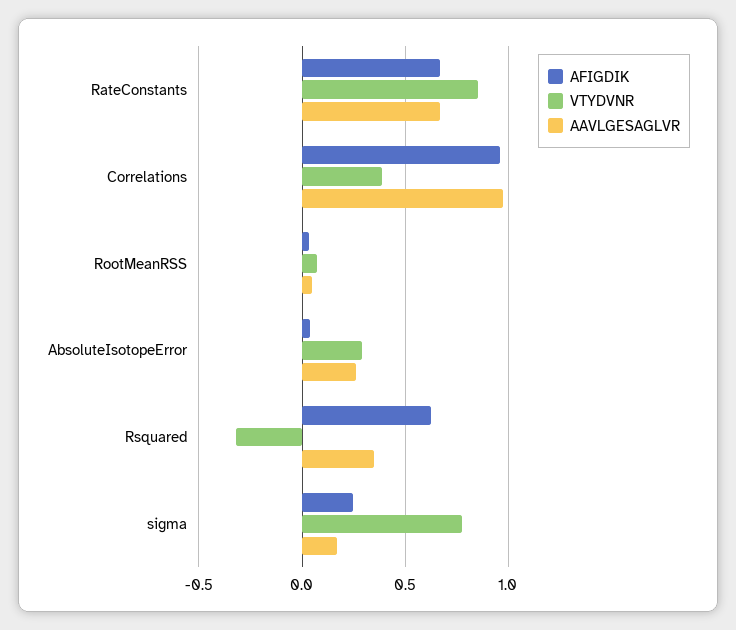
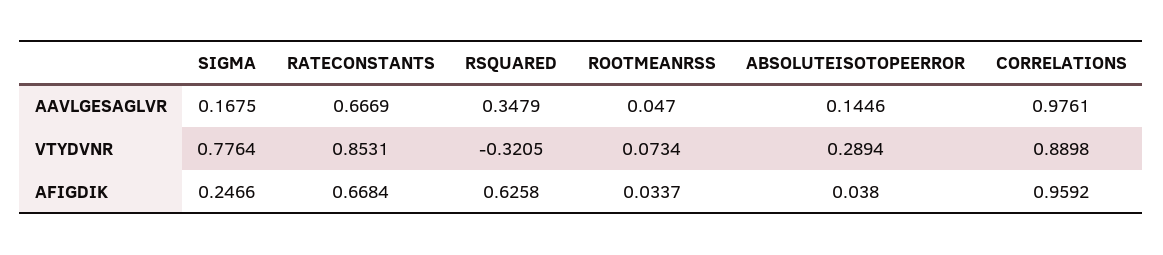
VTYDVNR, Correlations: 0.4 -> 0.8898
AAVLGESAGLVR, AbsoluteIsotopeError: 0.25 -> 0.1446

